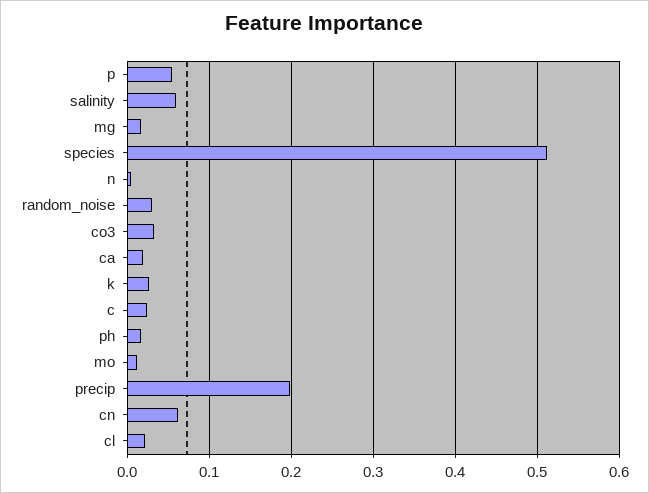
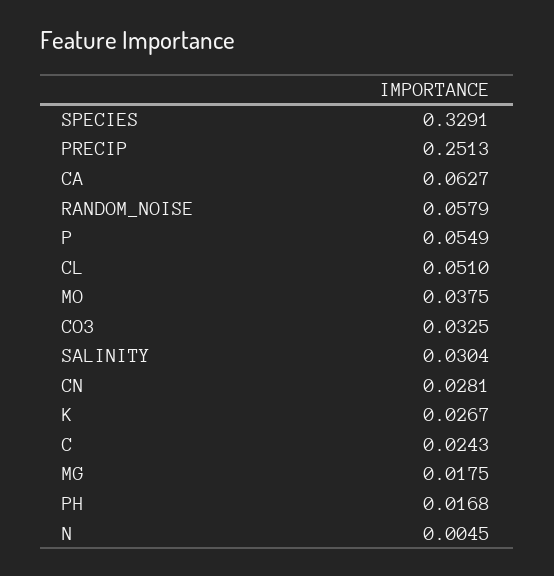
salinity: 0.06 -> 0.0304
species: 0.51 -> 0.3291
random_noise: 0.03 -> 0.0579
ca: 0.02 -> 0.0627
mo: 0.01 -> 0.0375
precip: 0.2 -> 0.2513
cn: 0.06 -> 0.0281
cl: 0.02 -> 0.051

